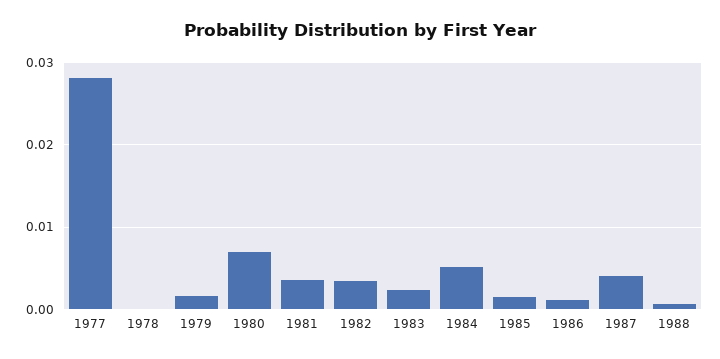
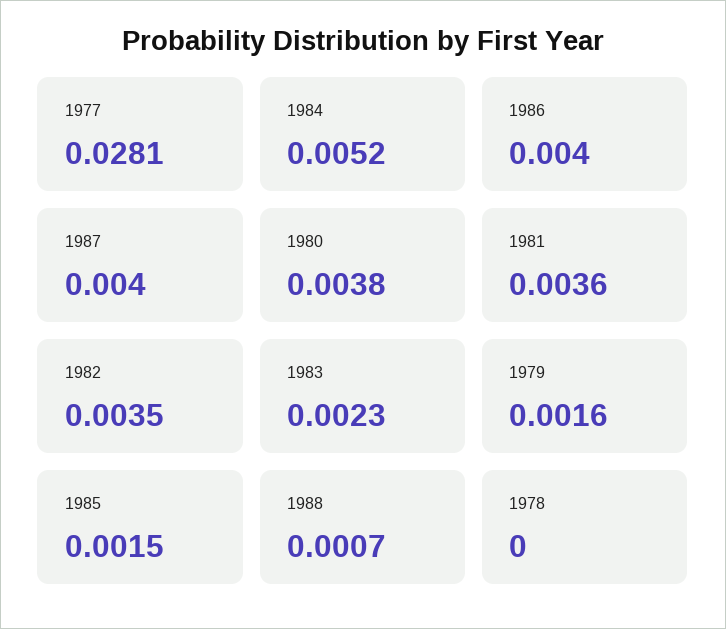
1980: 0.007 -> 0.0038
1986: 0.001 -> 0.004

